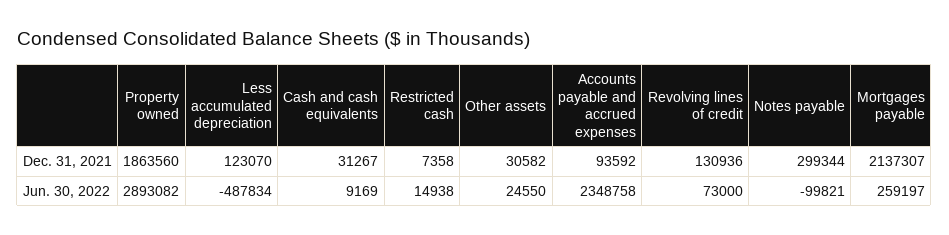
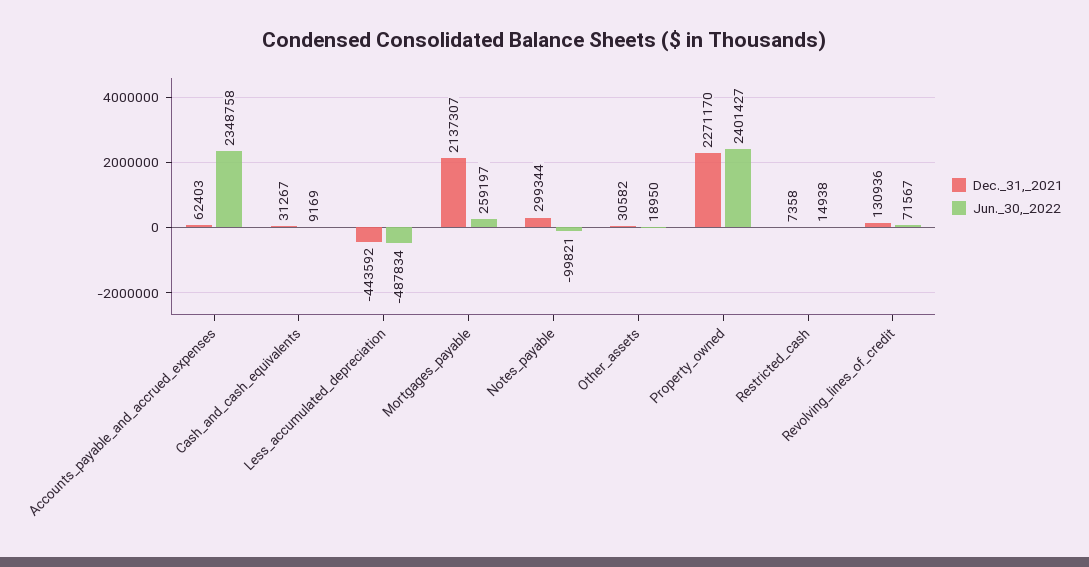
Dec. 31, 2021, Property owned: 1863560 -> 2271170
Dec. 31, 2021, Less accumulated depreciation: 123070 -> -443592
Dec. 31, 2021, Accounts payable and accrued expenses: 93592 -> 62403
Jun. 30, 2022, Property owned: 2893082 -> 2401427
Jun. 30, 2022, Other assets: 24550 -> 18950
Jun. 30, 2022, Revolving lines of credit: 73000 -> 71567

